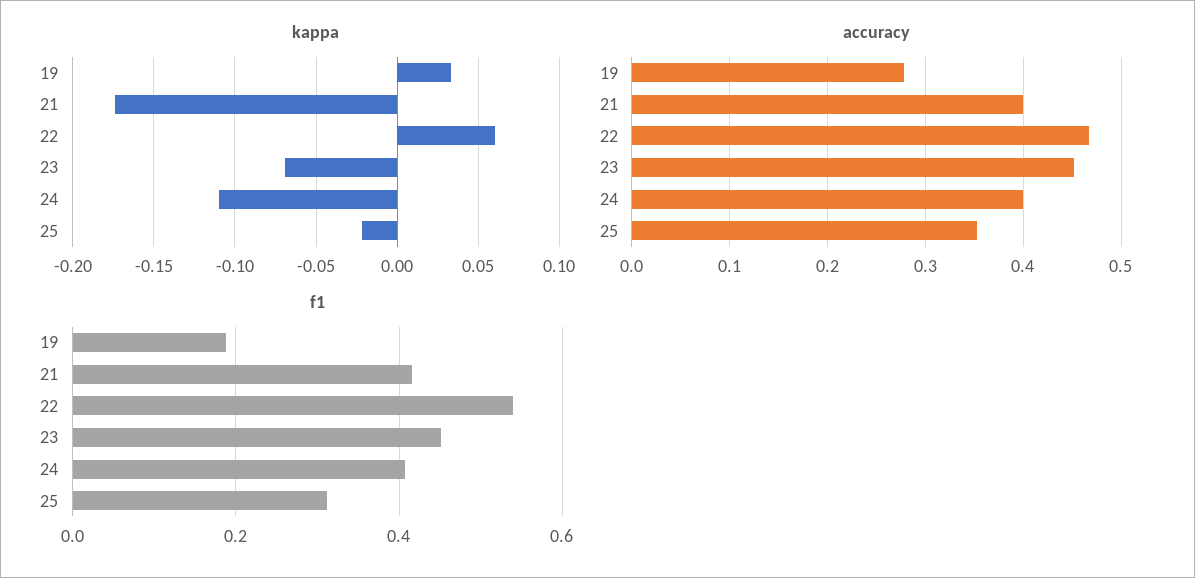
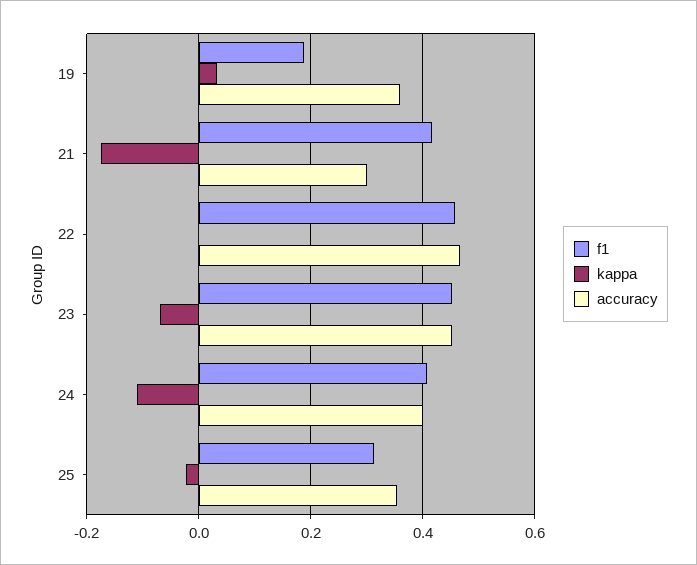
kappa, 22: 0.06 -> 0
accuracy, 19: 0.28 -> 0.36
accuracy, 21: 0.4 -> 0.3
f1, 22: 0.54 -> 0.46

